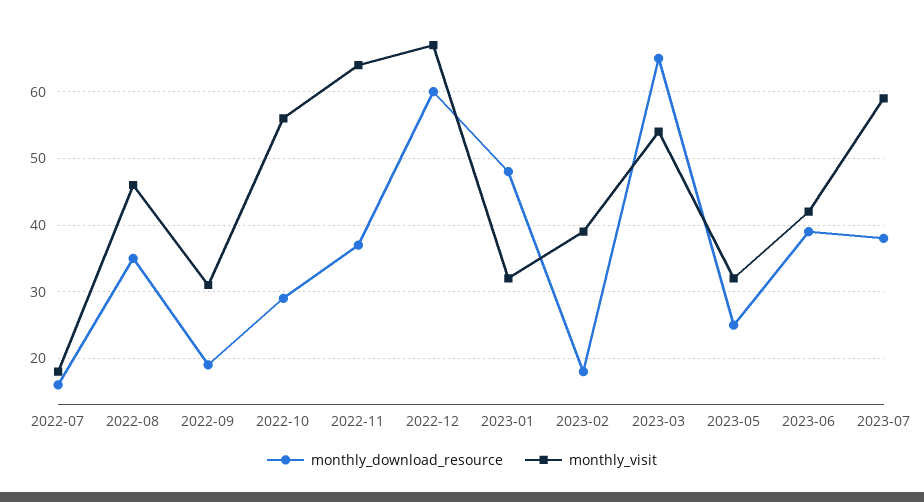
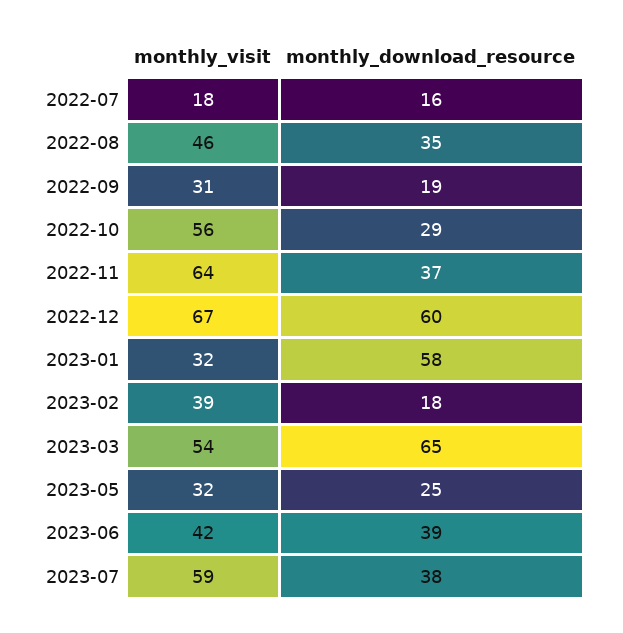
monthly_download_resource, 2023-01: 48 -> 58

